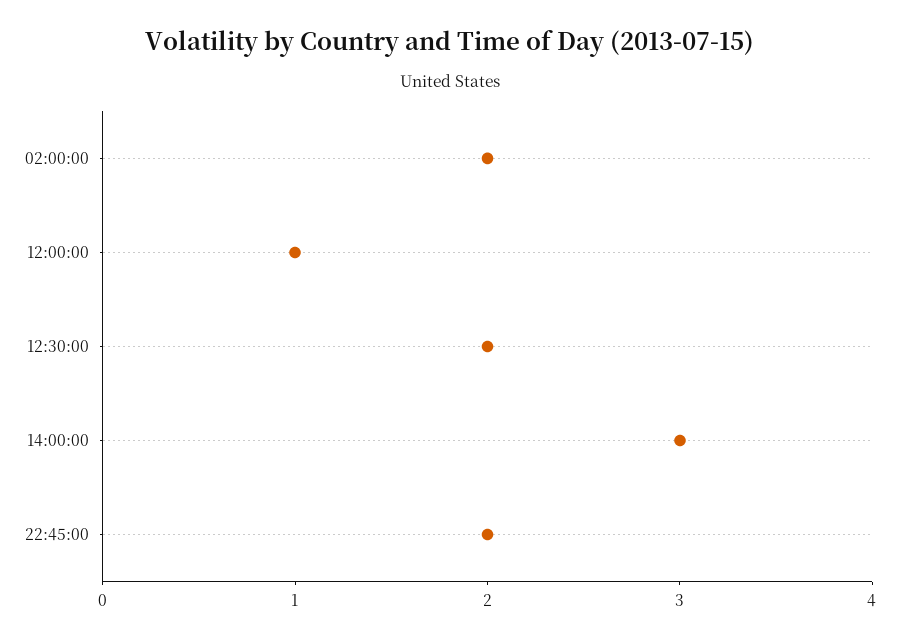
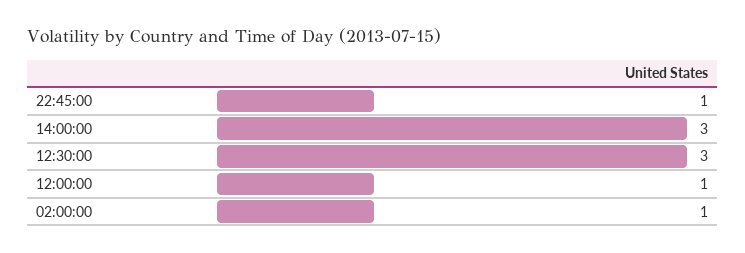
02:00:00: 2 -> 1
12:30:00: 2 -> 3
22:45:00: 2 -> 1

